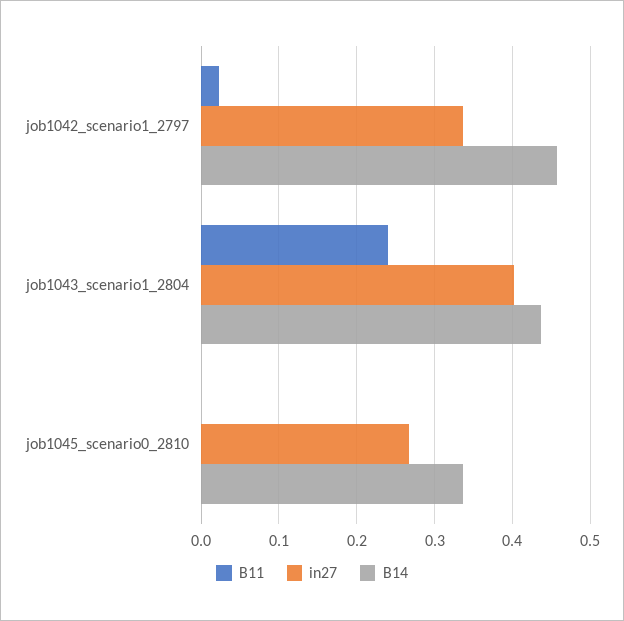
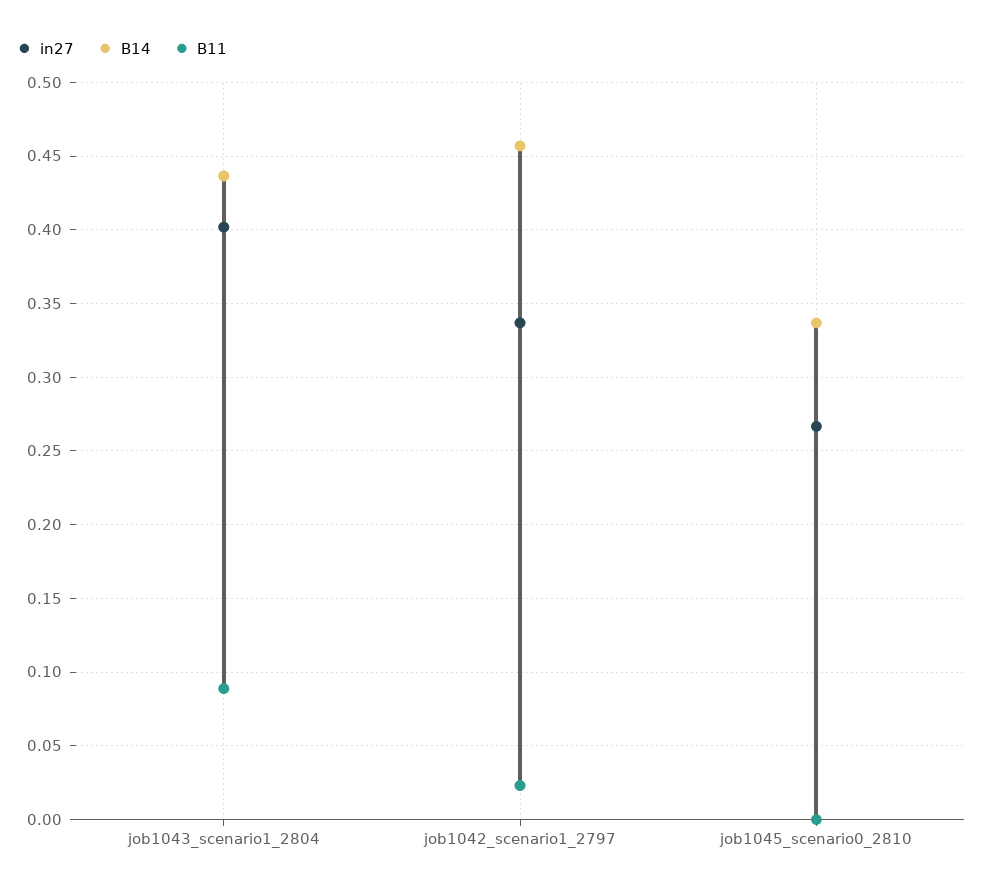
B11, job1043_scenario1_2804: 0.24 -> 0.09

